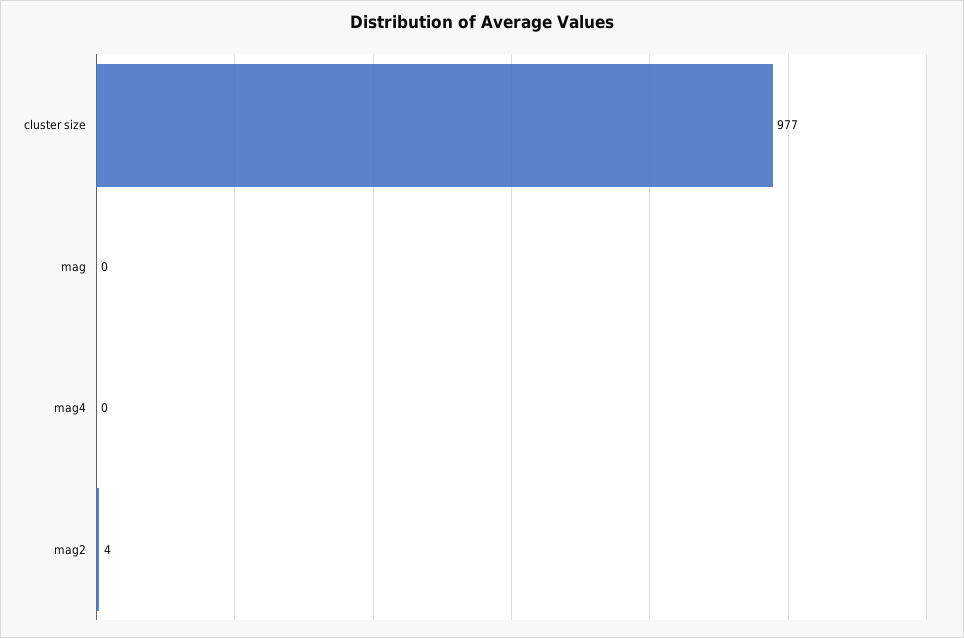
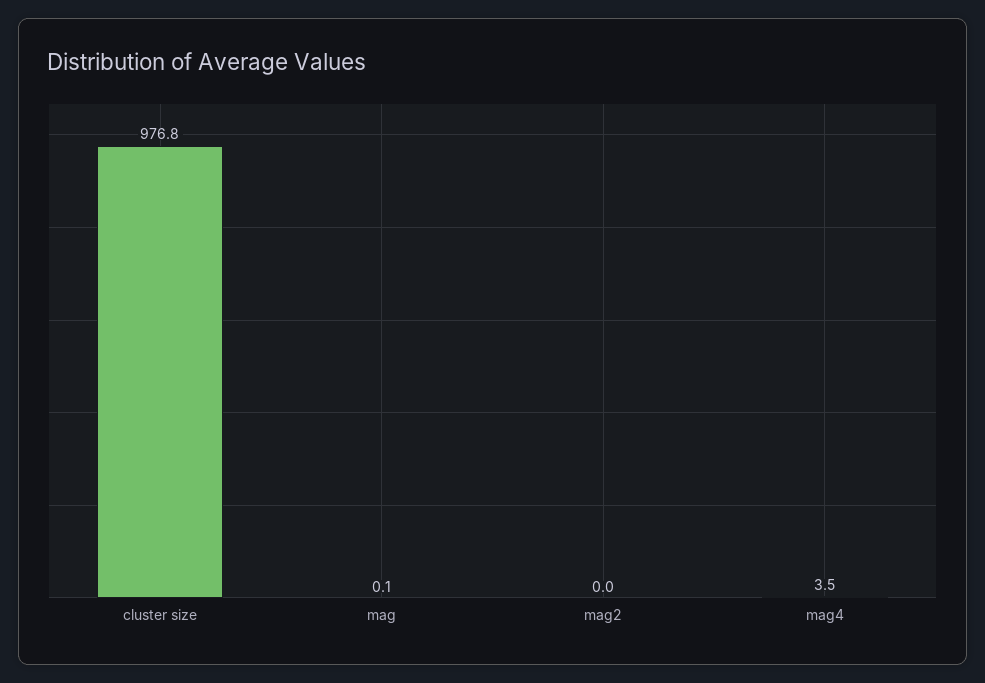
mag4: 0 -> 3.5
mag2: 4 -> 0

